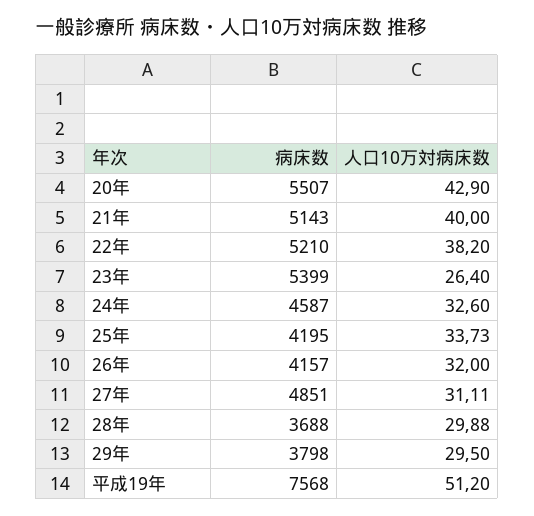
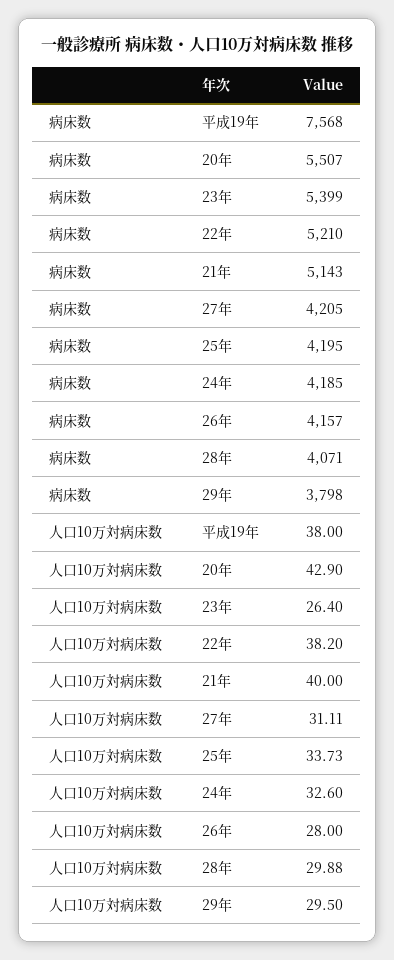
病床数, 24年: 4587 -> 4185
人口10万対病床数, 26年: 32 -> 28
病床数, 27年: 4851 -> 4205
病床数, 28年: 3688 -> 4071
人口10万対病床数, 平成19年: 51.2 -> 38

